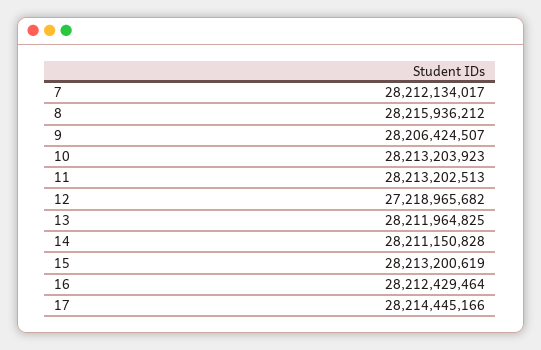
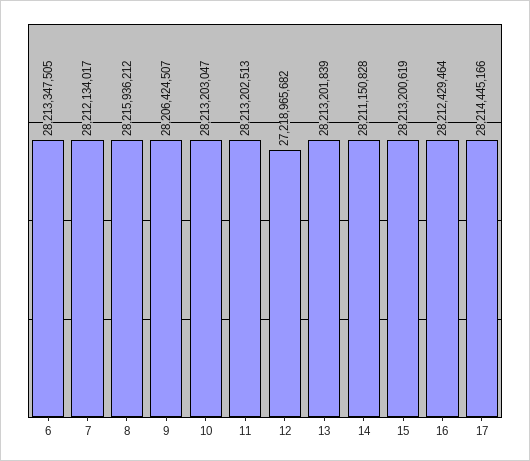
10: 28213203923 -> 28213203047
13: 28211964825 -> 28213201839
6: none -> 28213347505

